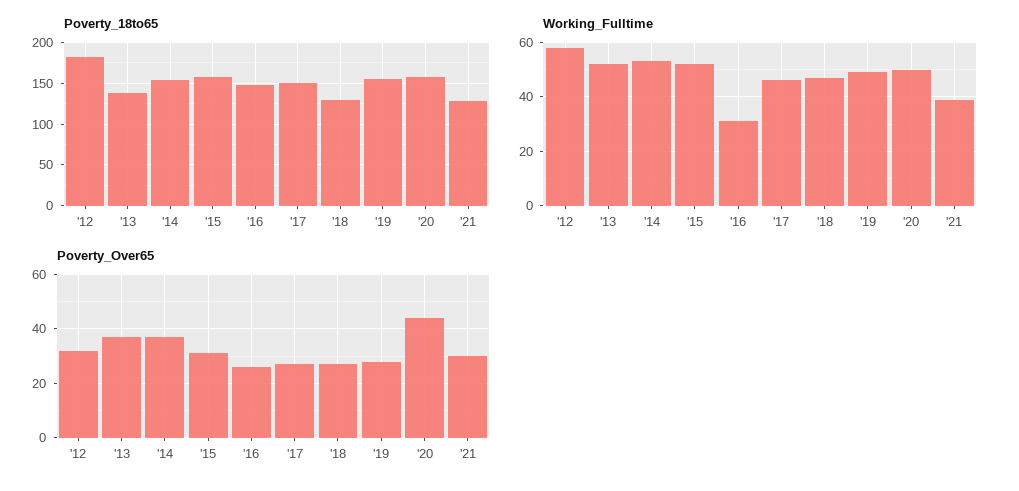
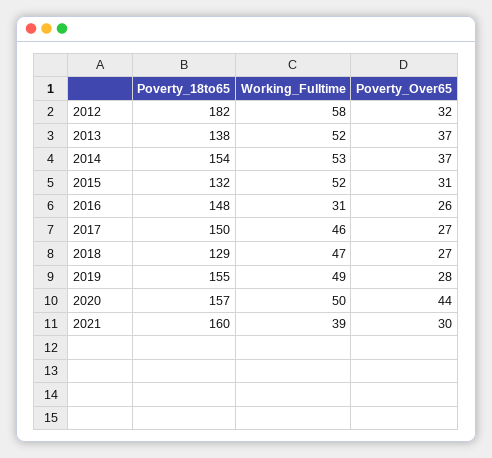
Poverty_18to65, '15: 160 -> 132
Poverty_18to65, '21: 130 -> 160

